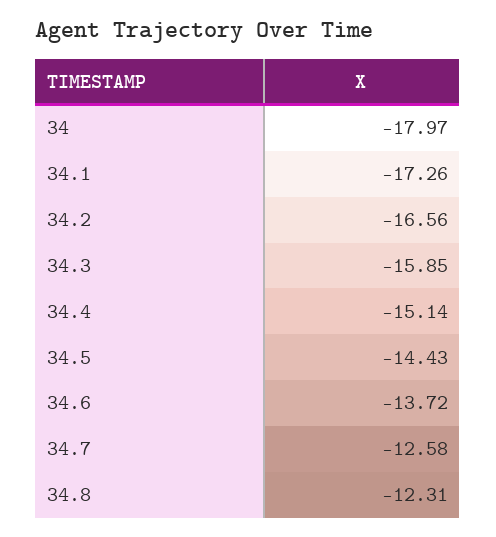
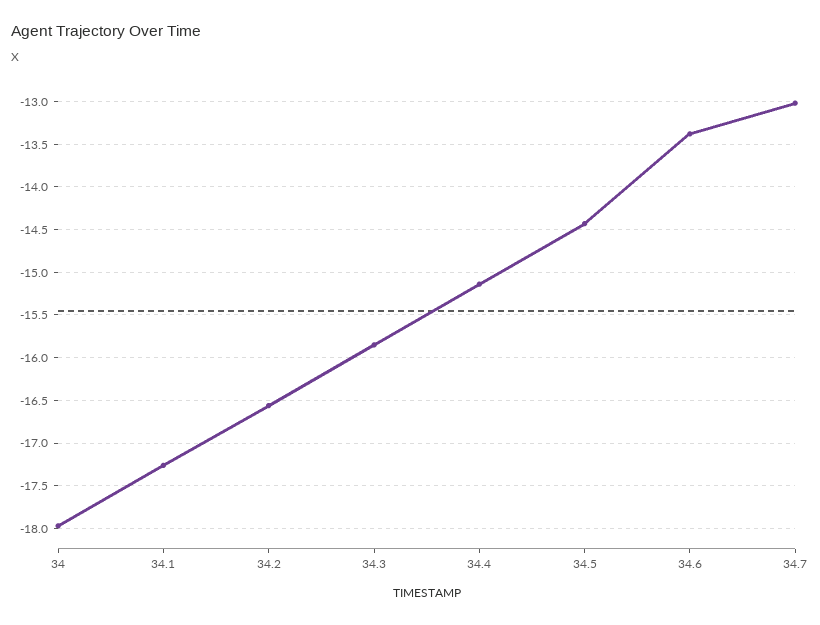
34.6: -13.72 -> -13.4
34.7: -12.58 -> -13
34.8: -12.31 -> none

